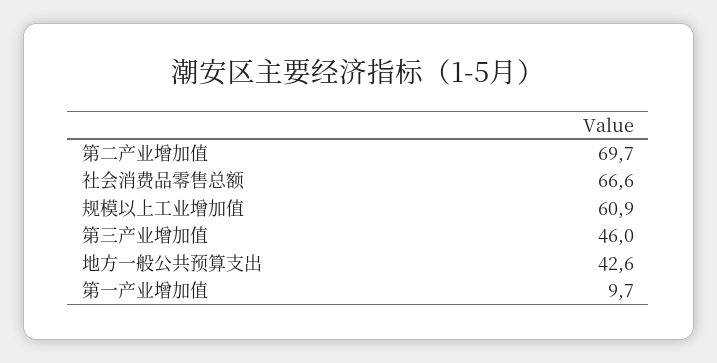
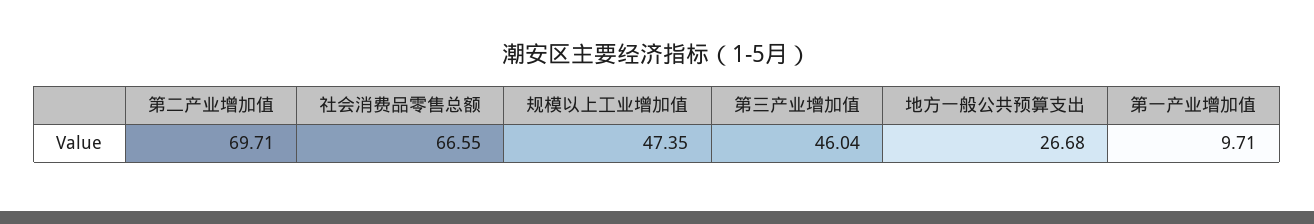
规模以上工业增加值: 60.9 -> 47.35
地方一般公共预算支出: 42.6 -> 26.68

